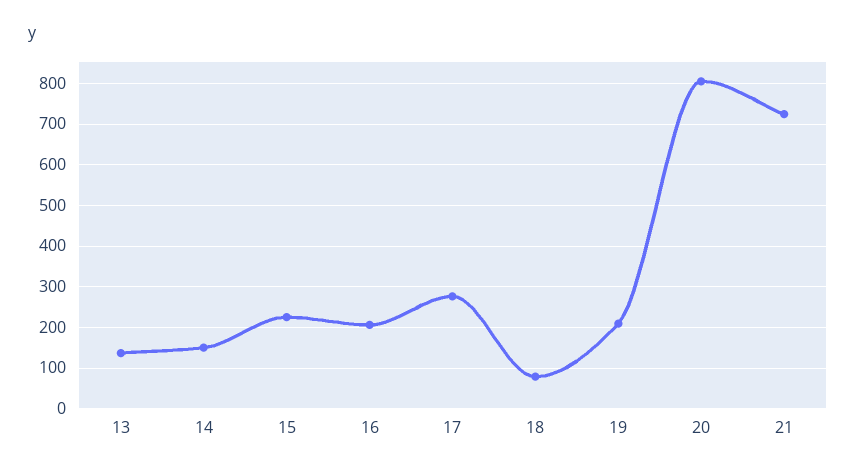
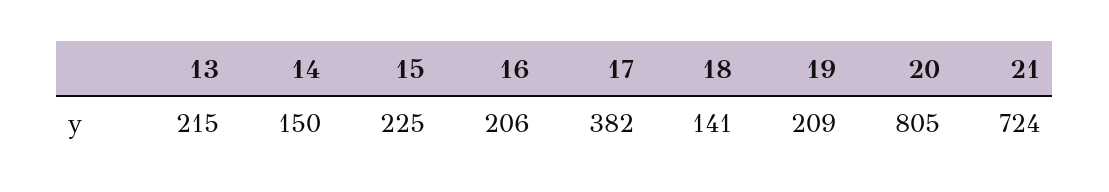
13: 140 -> 215
17: 280 -> 382
18: 80 -> 141

